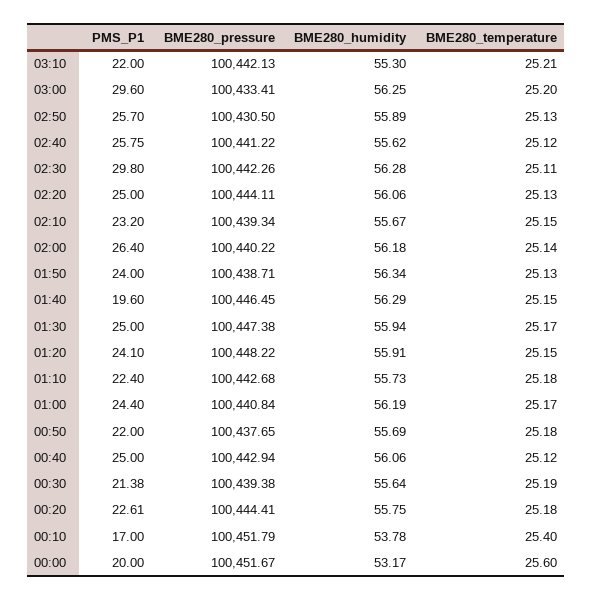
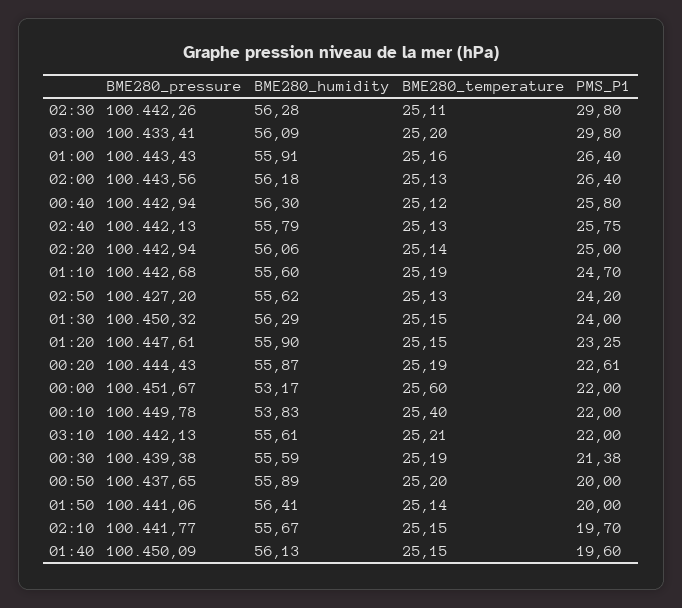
BME280_humidity, 03:10: 55.3 -> 55.61
PMS_P1, 03:00: 29.6 -> 29.8
BME280_humidity, 03:00: 56.25 -> 56.09
PMS_P1, 02:50: 25.7 -> 24.2
BME280_pressure, 02:50: 100430.5 -> 100427.2
BME280_humidity, 02:50: 55.89 -> 55.62
BME280_pressure, 02:40: 100441.22 -> 100442.13
BME280_humidity, 02:40: 55.62 -> 55.79
BME280_temperature, 02:40: 25.12 -> 25.13
BME280_pressure, 02:20: 100444.11 -> 100442.94
BME280_temperature, 02:20: 25.13 -> 25.14
PMS_P1, 02:10: 23.2 -> 19.7
BME280_pressure, 02:10: 100439.34 -> 100441.77
BME280_pressure, 02:00: 100440.22 -> 100443.56
BME280_temperature, 02:00: 25.14 -> 25.13
PMS_P1, 01:50: 24 -> 20
BME280_pressure, 01:50: 100438.71 -> 100441.06
BME280_humidity, 01:50: 56.34 -> 56.41
BME280_temperature, 01:50: 25.13 -> 25.14
BME280_pressure, 01:40: 100446.45 -> 100450.09
BME280_humidity, 01:40: 56.29 -> 56.13
PMS_P1, 01:30: 25 -> 24
BME280_pressure, 01:30: 100447.38 -> 100450.32
BME280_humidity, 01:30: 55.94 -> 56.29
BME280_temperature, 01:30: 25.17 -> 25.15
PMS_P1, 01:20: 24.1 -> 23.25
BME280_pressure, 01:20: 100448.22 -> 100447.61
BME280_humidity, 01:20: 55.91 -> 55.9
PMS_P1, 01:10: 22.4 -> 24.7
BME280_humidity, 01:10: 55.73 -> 55.6
BME280_temperature, 01:10: 25.18 -> 25.19
PMS_P1, 01:00: 24.4 -> 26.4
BME280_pressure, 01:00: 100440.84 -> 100443.43
BME280_humidity, 01:00: 56.19 -> 55.91
BME280_temperature, 01:00: 25.17 -> 25.16
PMS_P1, 00:50: 22 -> 20
BME280_humidity, 00:50: 55.69 -> 55.89
BME280_temperature, 00:50: 25.18 -> 25.2
PMS_P1, 00:40: 25 -> 25.8
BME280_humidity, 00:40: 56.06 -> 56.3
BME280_humidity, 00:30: 55.64 -> 55.59
BME280_pressure, 00:20: 100444.41 -> 100444.43
BME280_humidity, 00:20: 55.75 -> 55.87
BME280_temperature, 00:20: 25.18 -> 25.19
PMS_P1, 00:10: 17 -> 22
BME280_pressure, 00:10: 100451.79 -> 100449.78
BME280_humidity, 00:10: 53.78 -> 53.83
PMS_P1, 00:00: 20 -> 22

